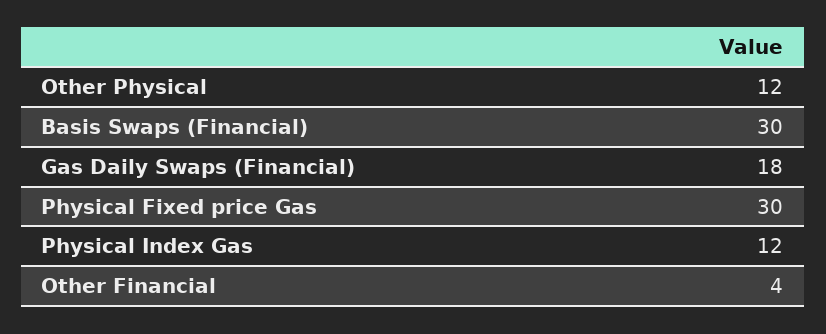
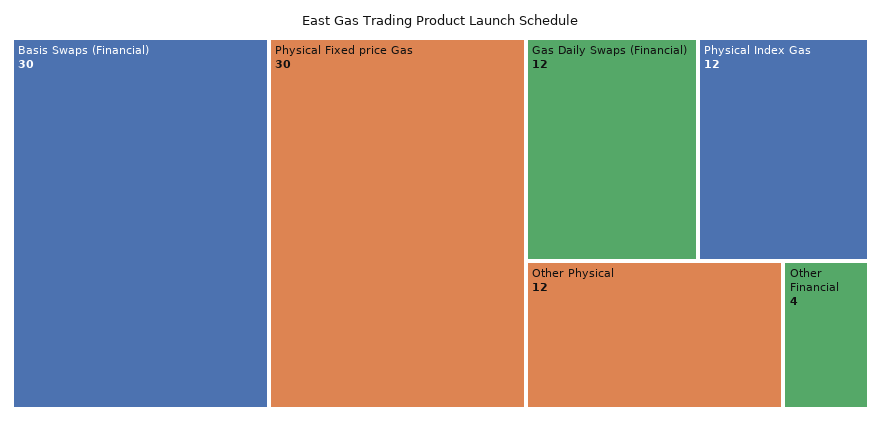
Gas Daily Swaps (Financial): 18 -> 12

